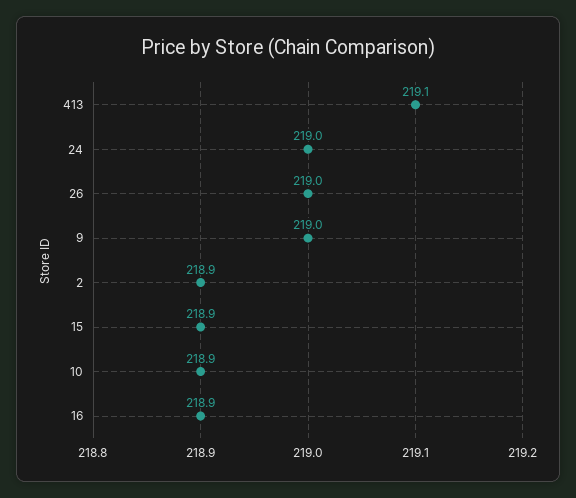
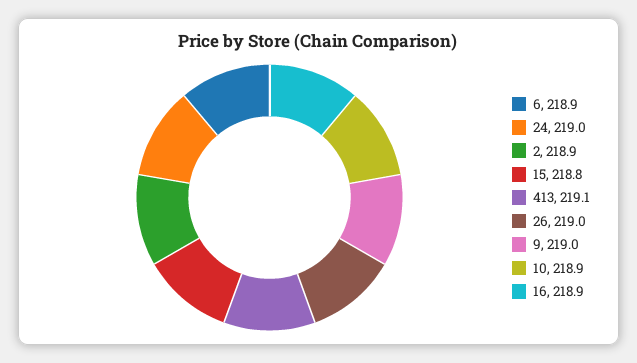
15: 218.9 -> 218.8
6: none -> 218.9

